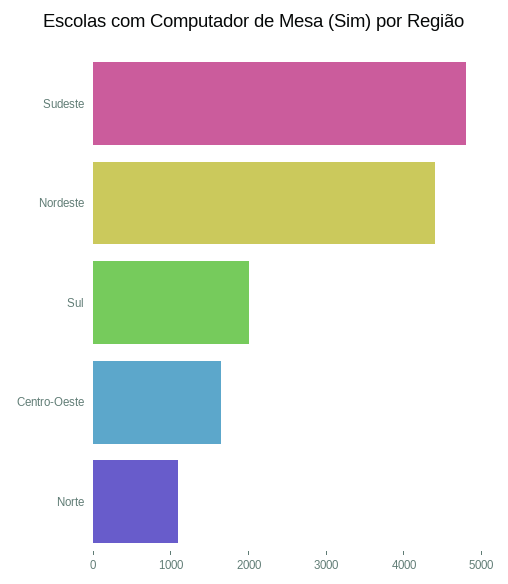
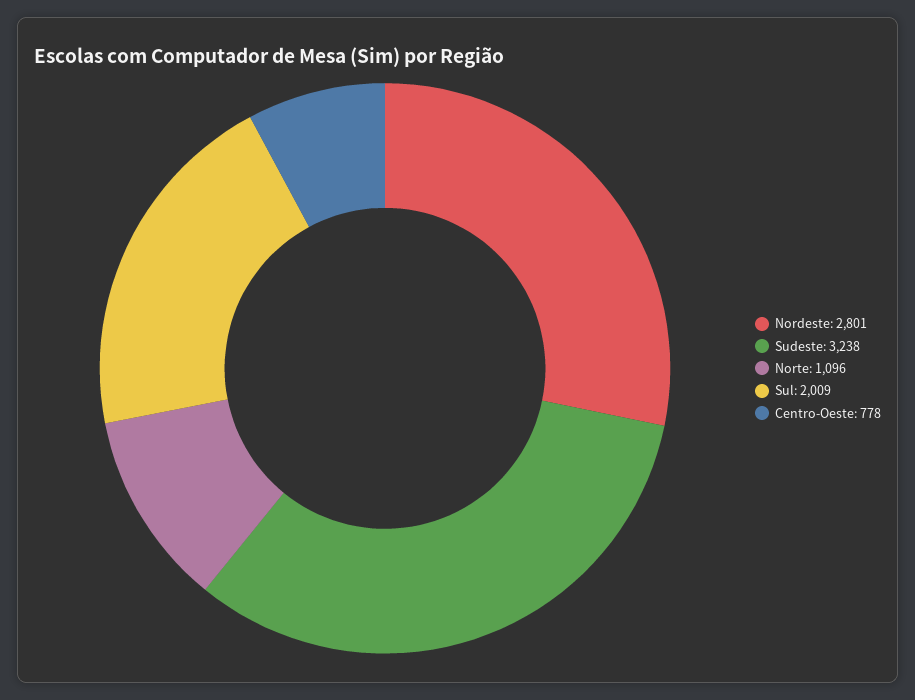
Sudeste: 4800 -> 3238
Nordeste: 4400 -> 2801
Centro-Oeste: 1600 -> 778

